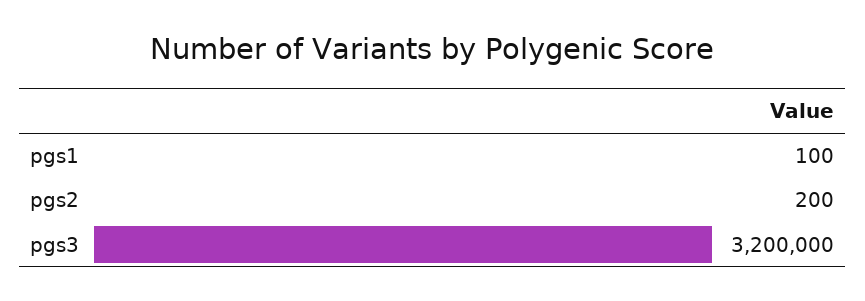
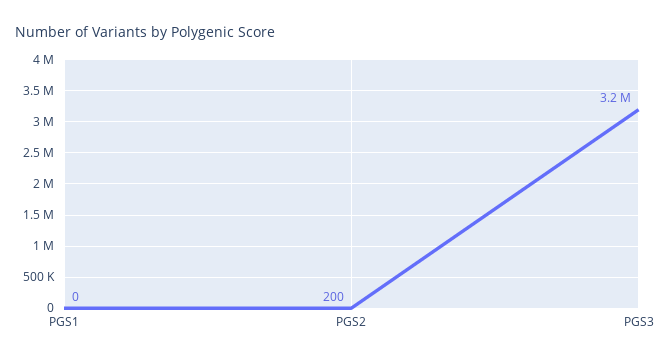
pgs1: 100 -> 0

